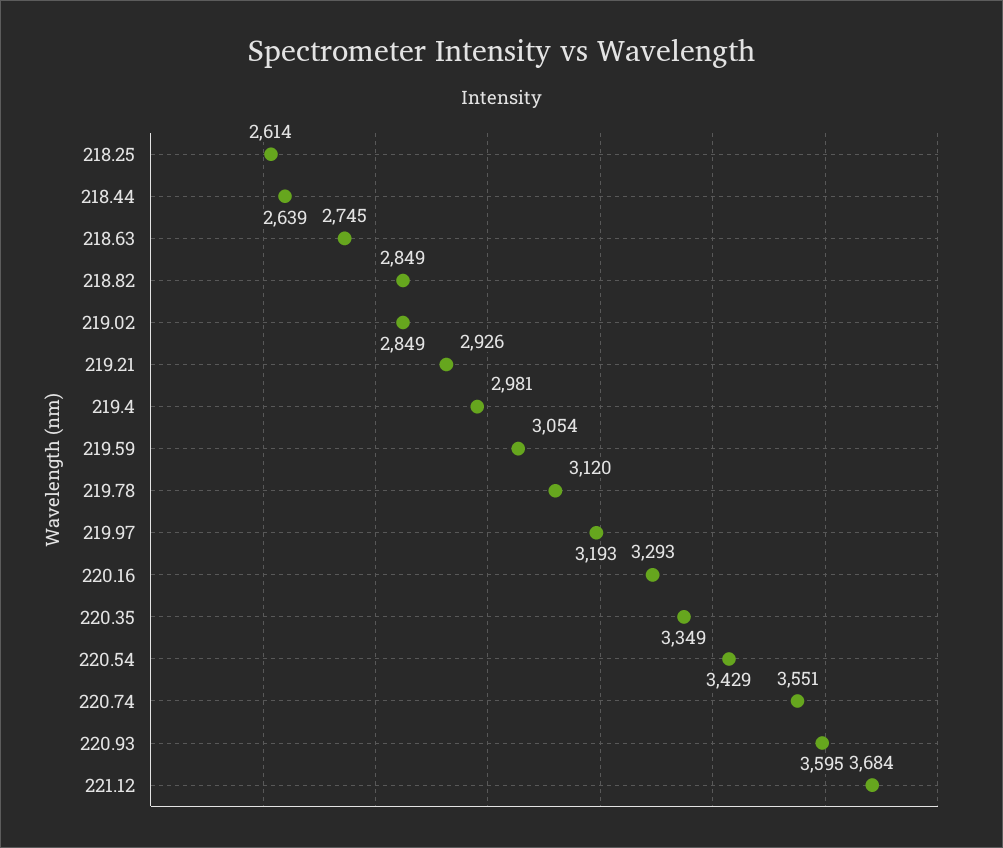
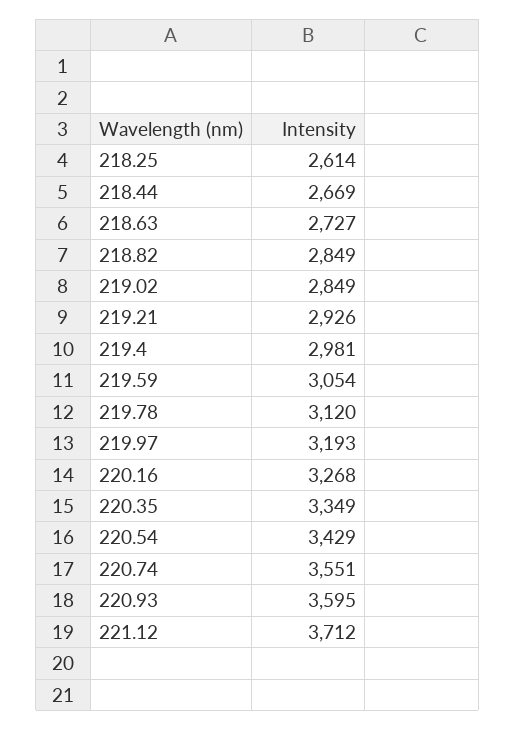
218.44: 2639 -> 2669
218.63: 2745 -> 2727
220.16: 3293 -> 3268
221.12: 3684 -> 3712

